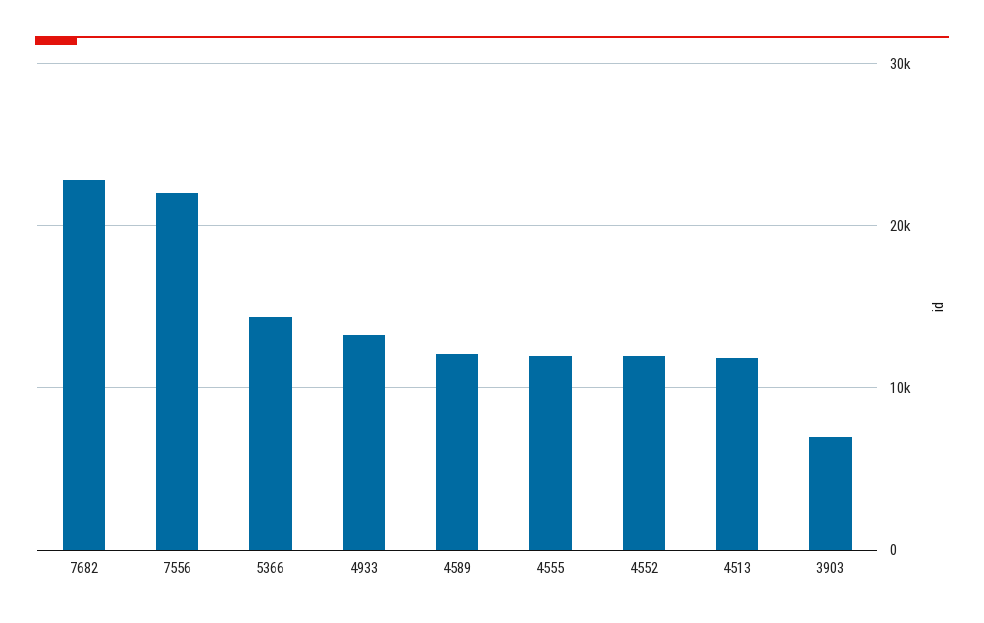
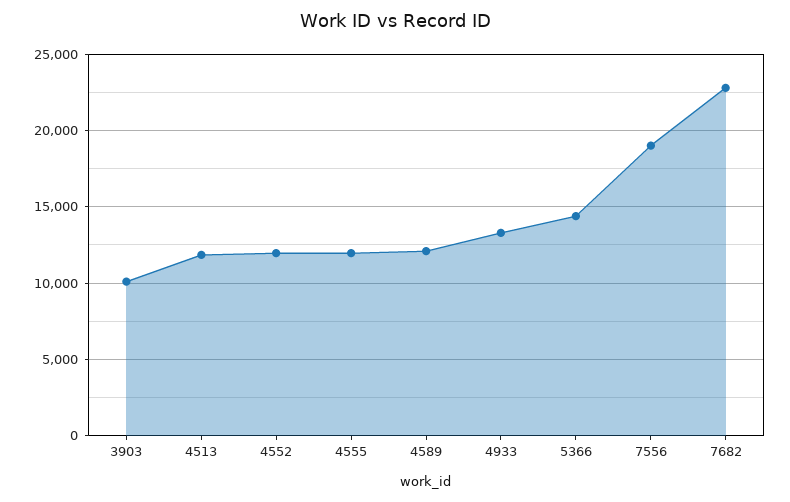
7556: 22000 -> 19000
3903: 7000 -> 10000

